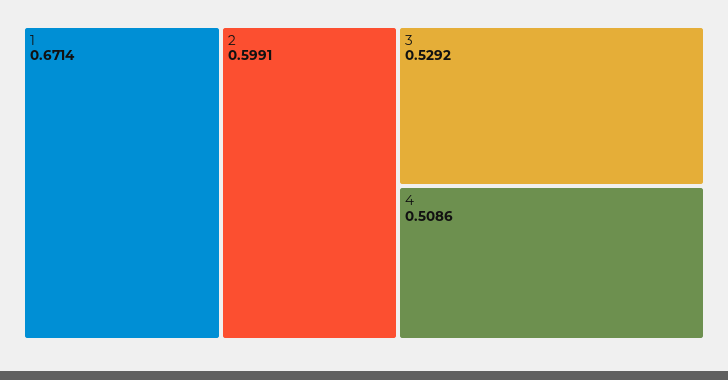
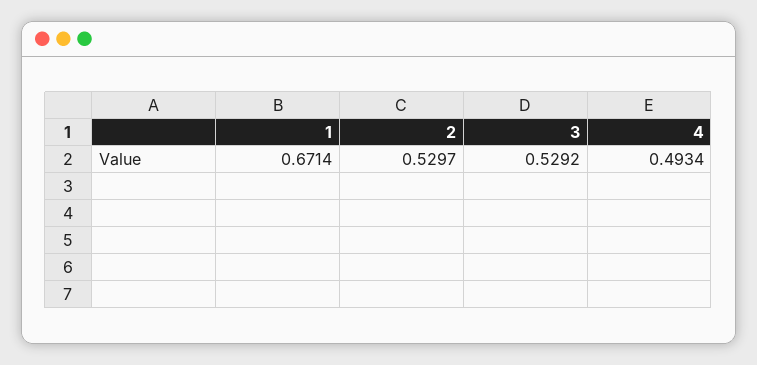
2: 0.5991 -> 0.5297
4: 0.5086 -> 0.4934

